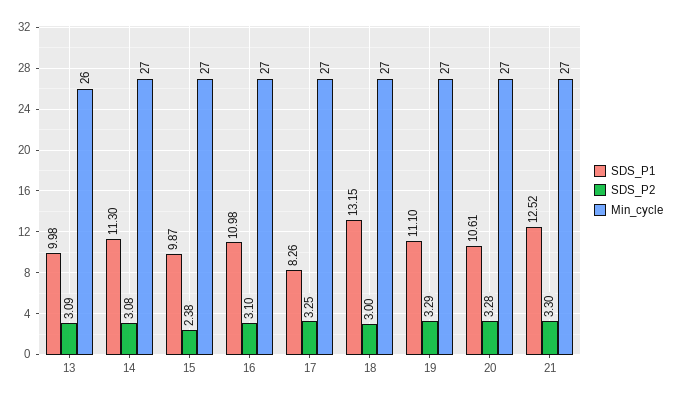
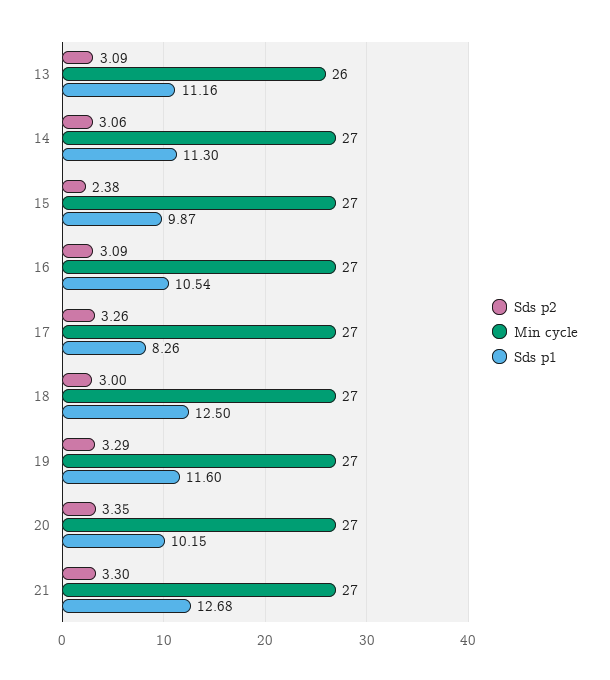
SDS_P1, 13: 9.98 -> 11.16
SDS_P2, 14: 3.08 -> 3.06
SDS_P1, 16: 10.98 -> 10.54
SDS_P2, 16: 3.1 -> 3.09
SDS_P2, 17: 3.25 -> 3.26
SDS_P1, 18: 13.15 -> 12.5
SDS_P1, 19: 11.1 -> 11.6
SDS_P1, 20: 10.61 -> 10.15
SDS_P2, 20: 3.28 -> 3.35
SDS_P1, 21: 12.52 -> 12.68

